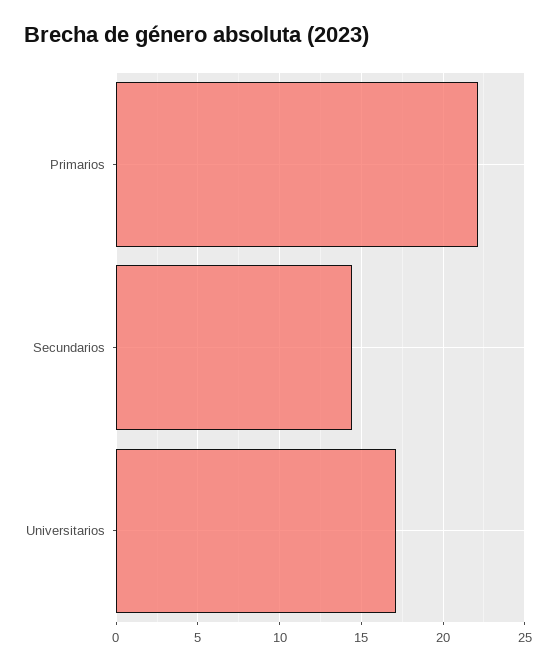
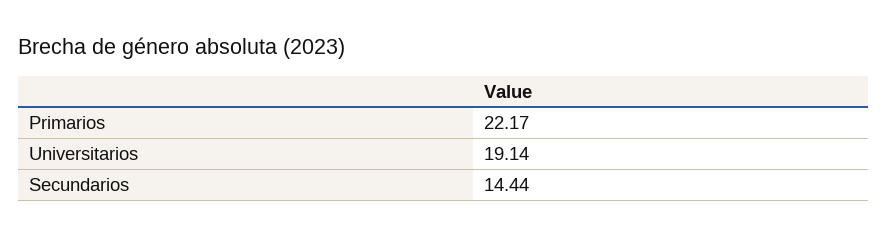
Universitarios: 17 -> 19.14

